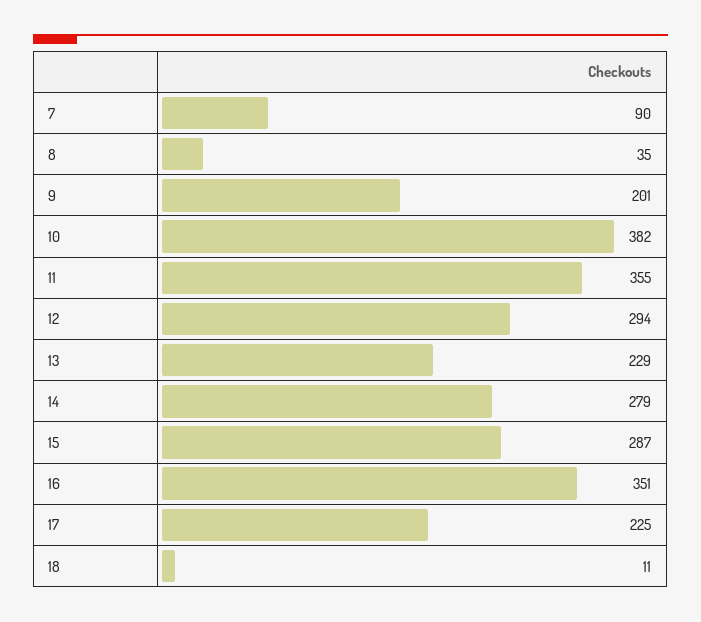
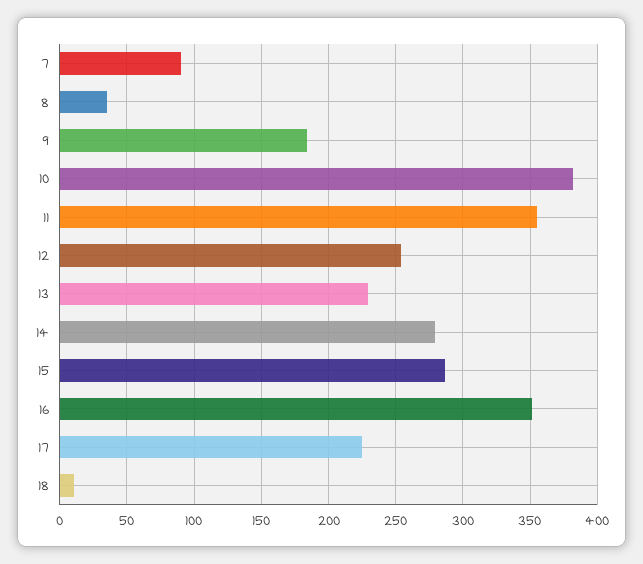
9: 201 -> 185
12: 294 -> 255

